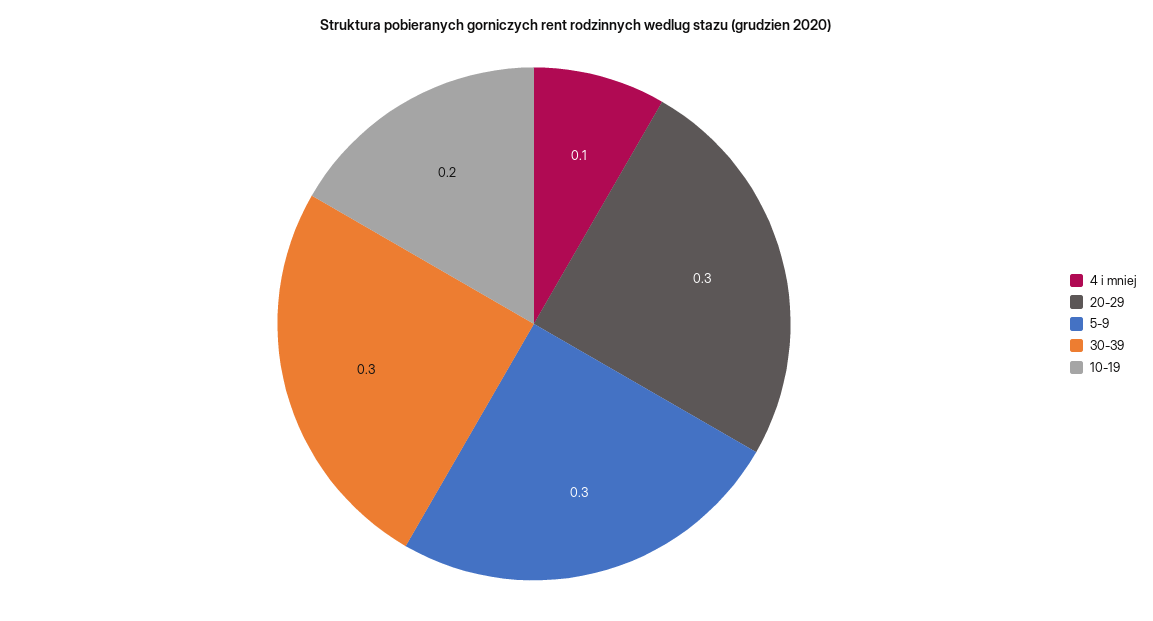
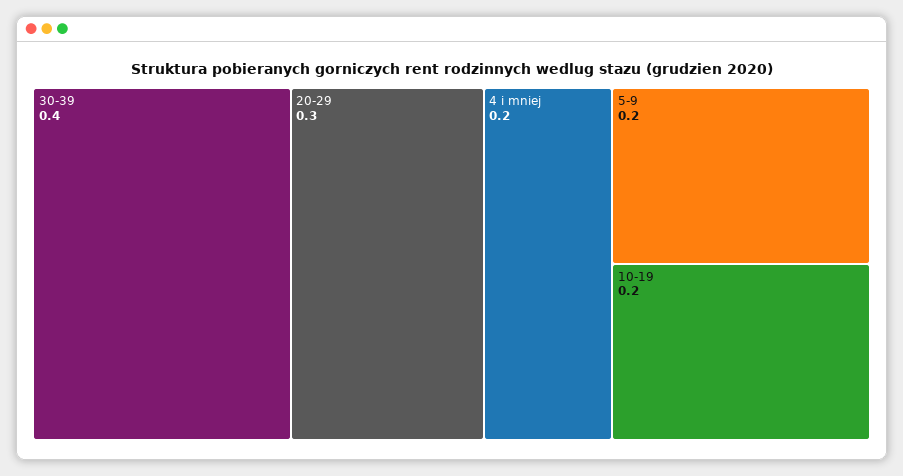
4 i mniej: 0.1 -> 0.2
5-9: 0.3 -> 0.2
30-39: 0.3 -> 0.4

